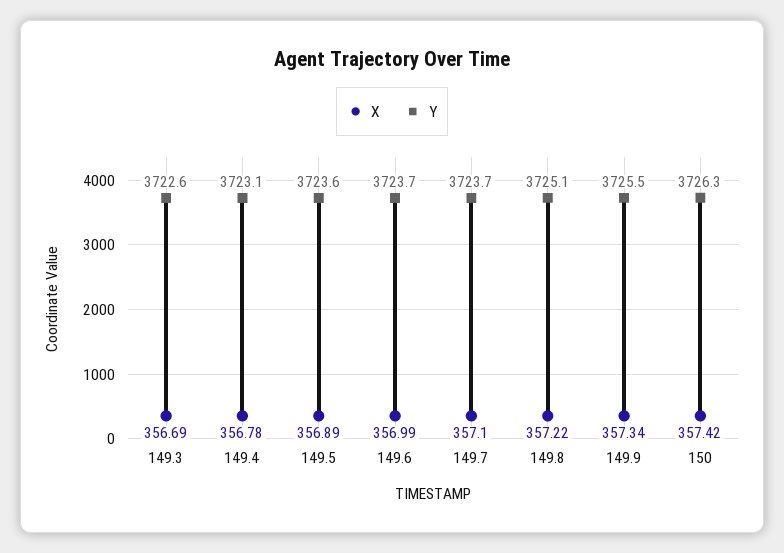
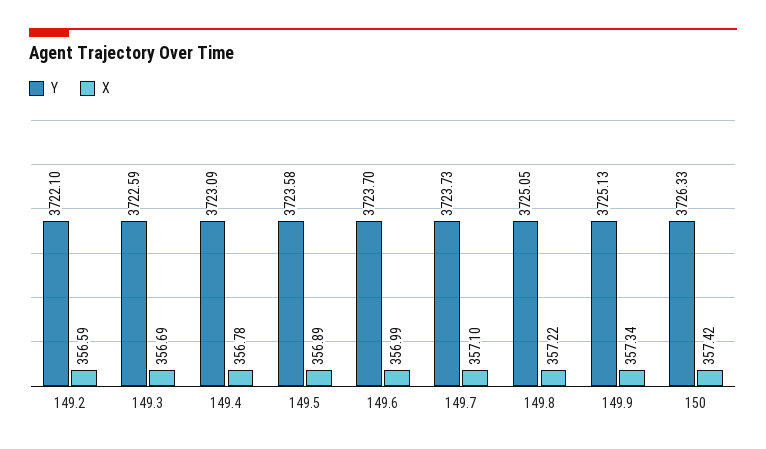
Y, 149.9: 3725.5 -> 3725.13
Y, 149.2: none -> 3722.1
X, 149.2: none -> 356.59

